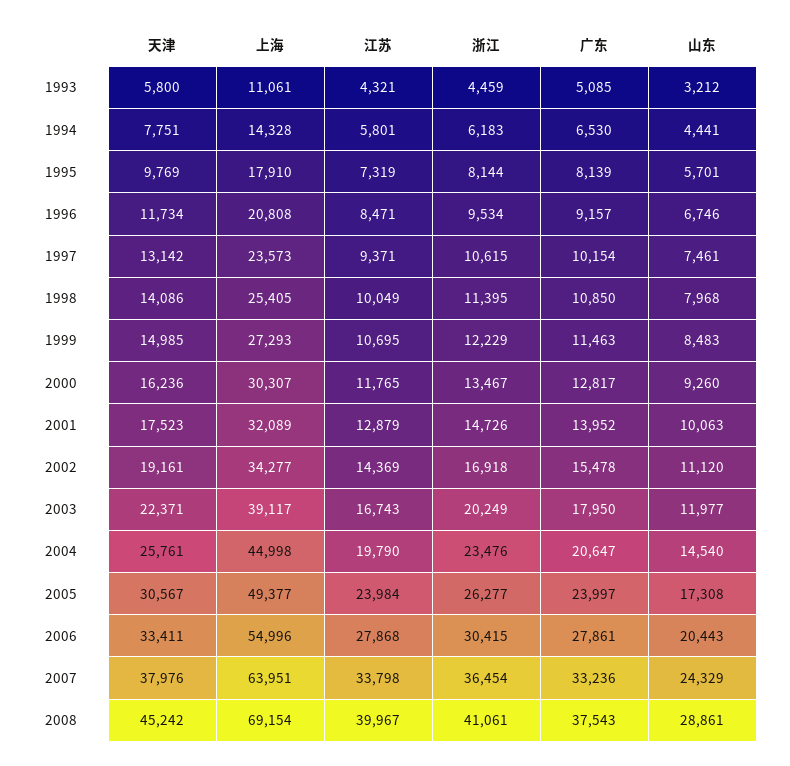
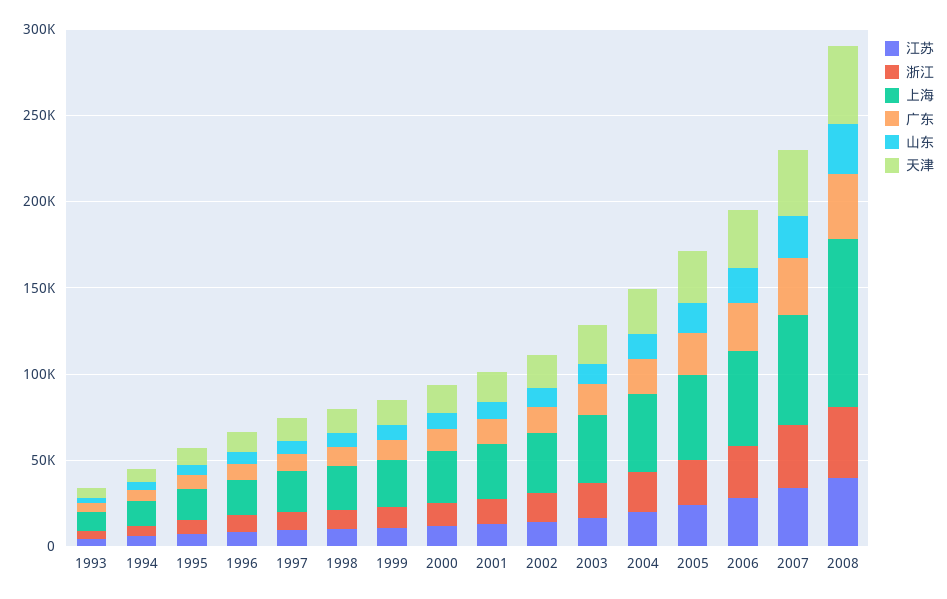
上海, 2008: 69154 -> 100000

